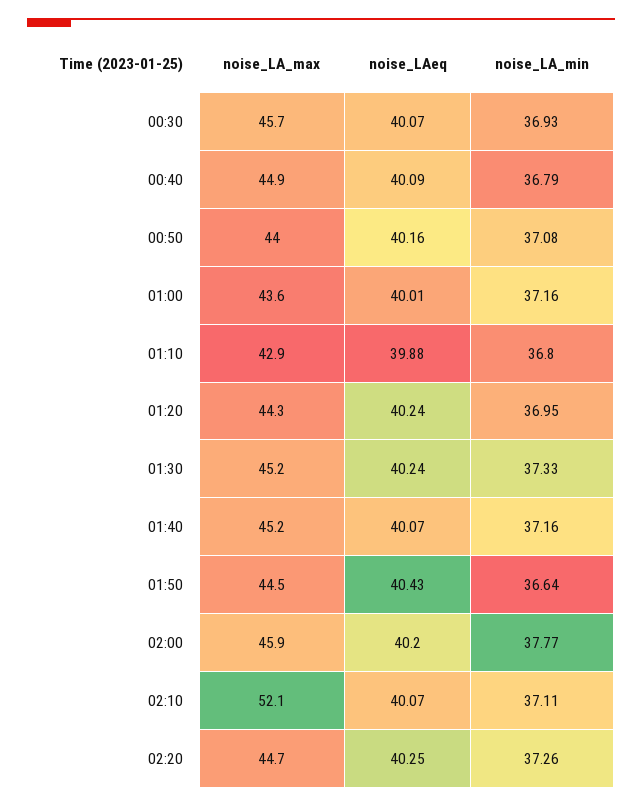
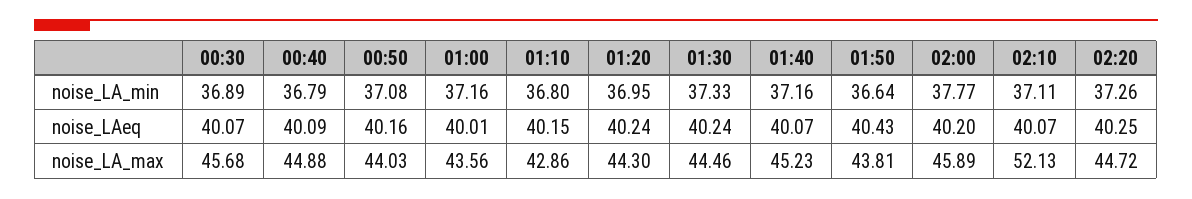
noise_LA_min, 00:30: 36.93 -> 36.89
noise_LAeq, 01:10: 39.88 -> 40.15
noise_LA_max, 01:30: 45.2 -> 44.46
noise_LA_max, 01:50: 44.5 -> 43.81

